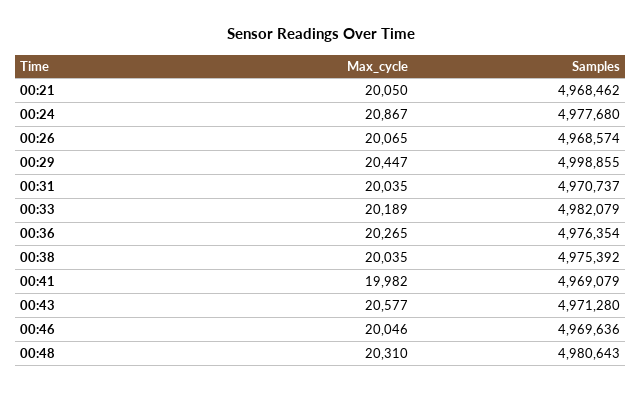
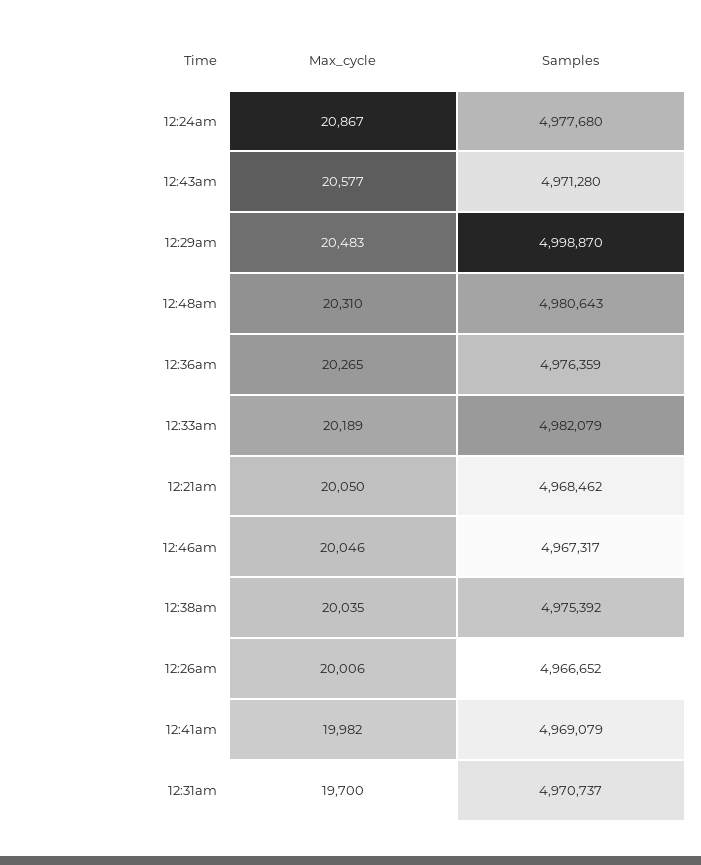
Max_cycle, 00:26: 20065 -> 20006
Samples, 00:26: 4968574 -> 4966652
Max_cycle, 00:29: 20447 -> 20483
Samples, 00:29: 4998855 -> 4998870
Max_cycle, 00:31: 20035 -> 19700
Samples, 00:36: 4976354 -> 4976359
Samples, 00:46: 4969636 -> 4967317

